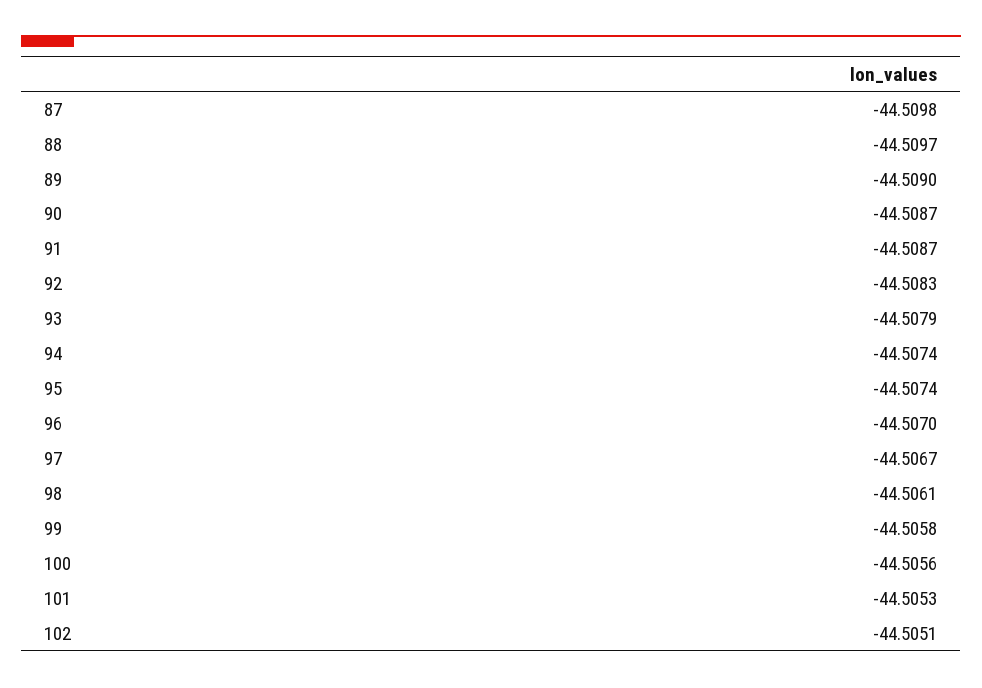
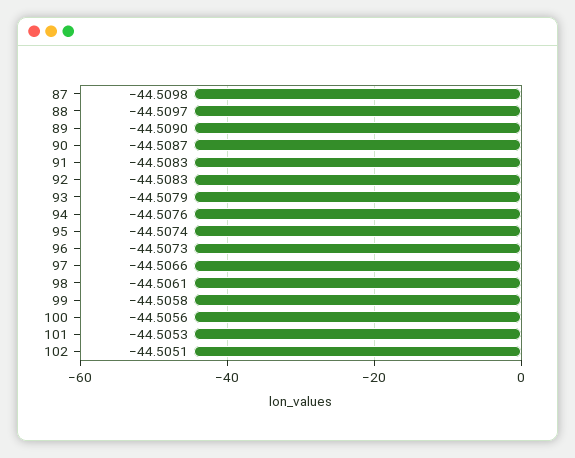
91: -44.5087 -> -44.5083
94: -44.5074 -> -44.5076
96: -44.507 -> -44.5073
97: -44.5067 -> -44.5066

